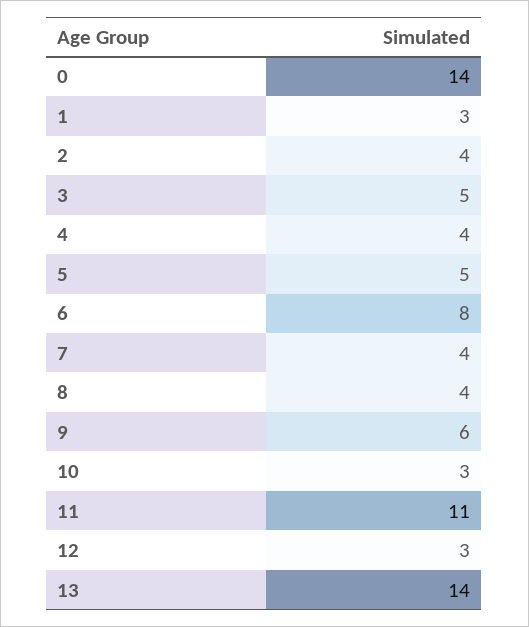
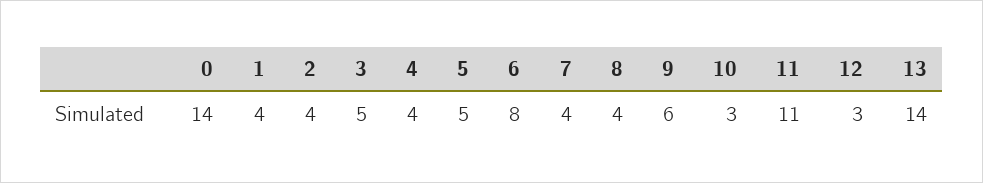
1: 3 -> 4

